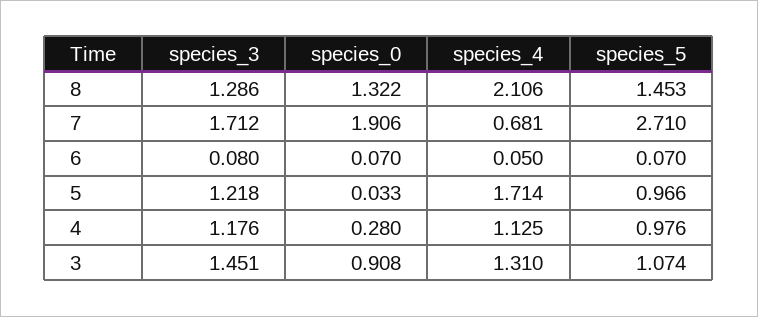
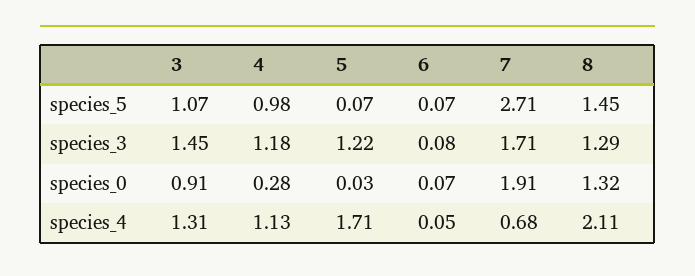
species_5, 5: 0.966 -> 0.07

